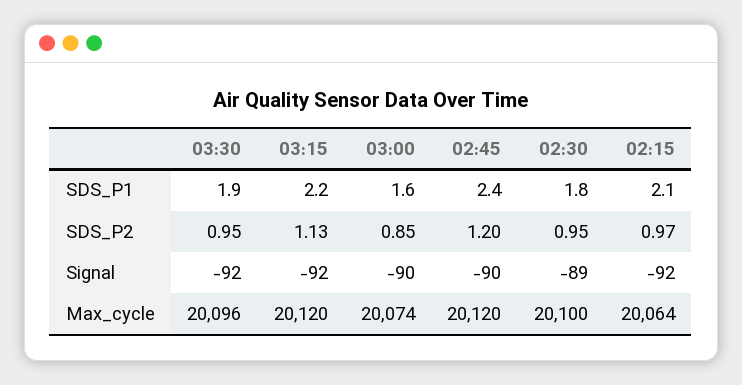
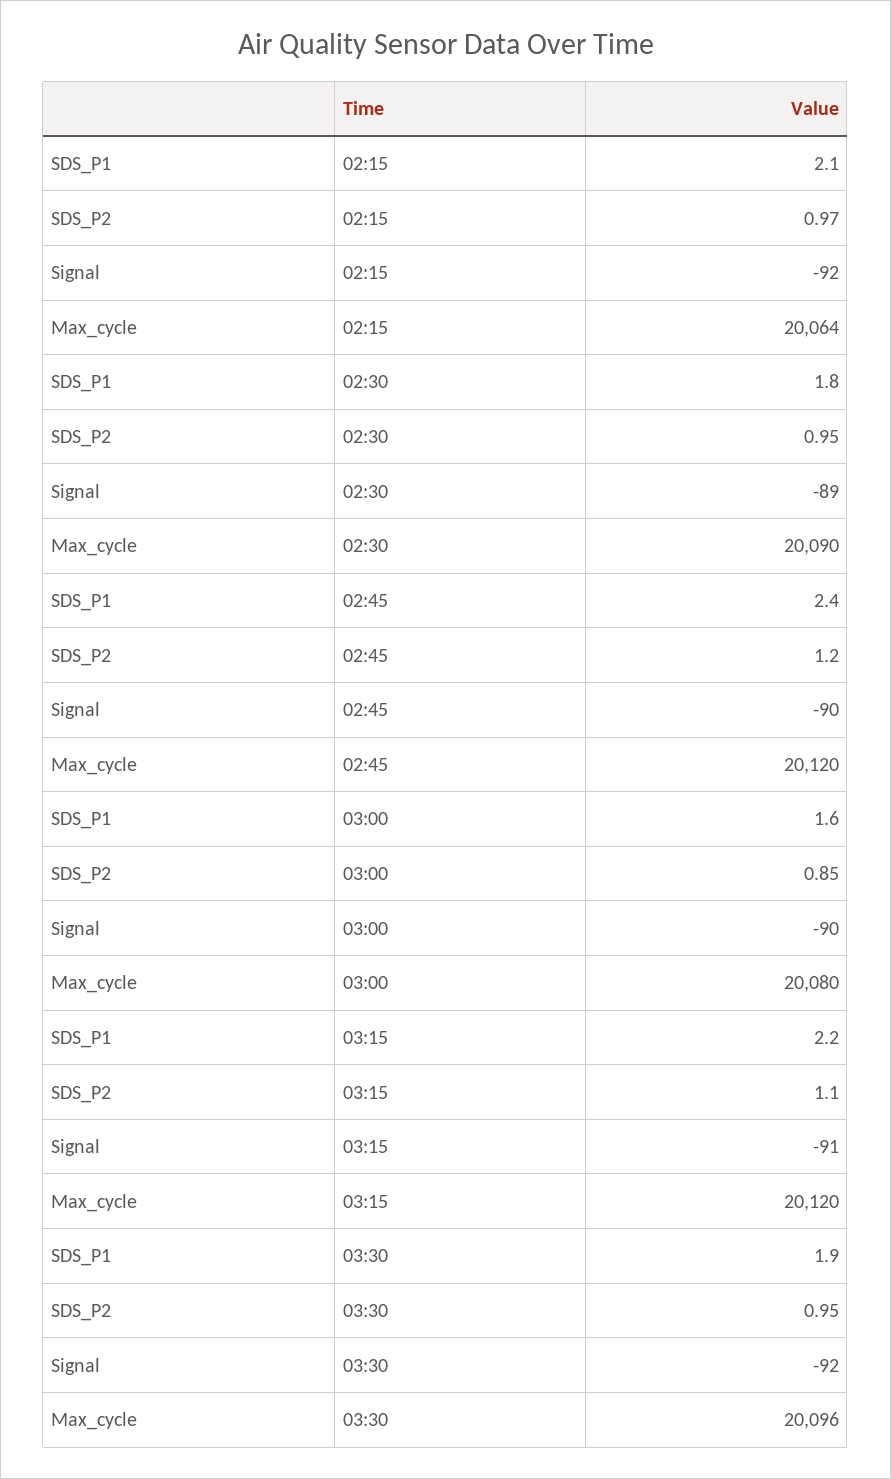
03:15, SDS_P2: 1.13 -> 1.1
03:15, Signal: -92 -> -91
03:00, Max_cycle: 20074 -> 20080
02:30, Max_cycle: 20100 -> 20090

